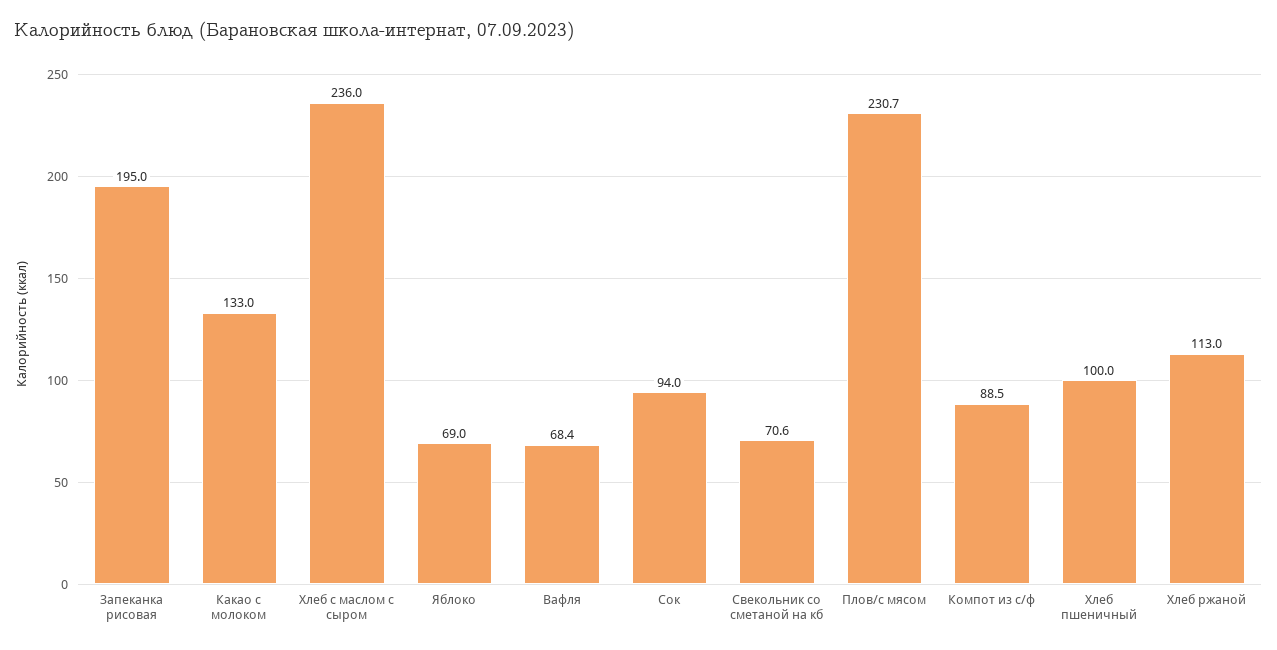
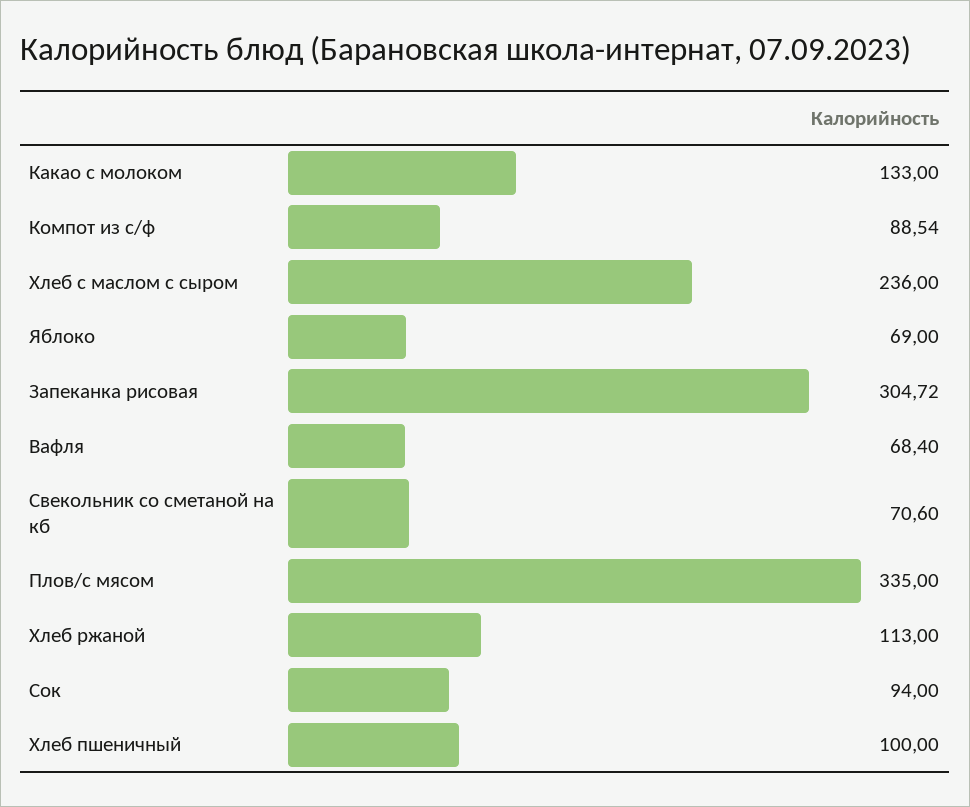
Запеканка рисовая: 195 -> 304.72
Плов/с мясом: 230.7 -> 335

